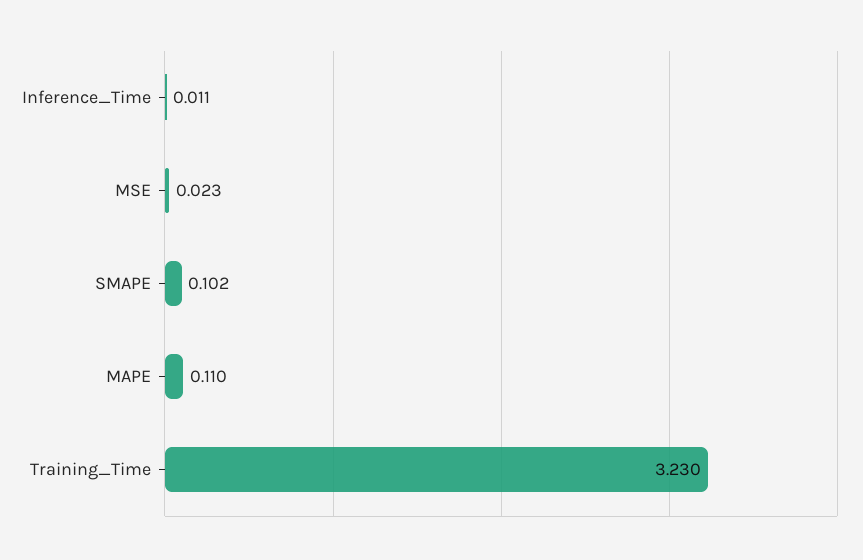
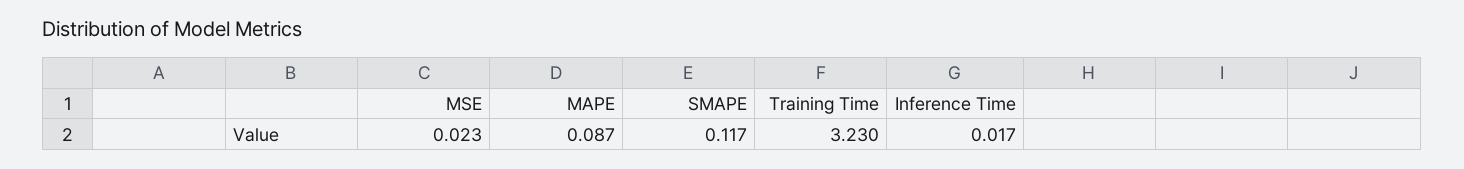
Inference_Time: 0.011 -> 0.017
SMAPE: 0.102 -> 0.117
MAPE: 0.11 -> 0.087

